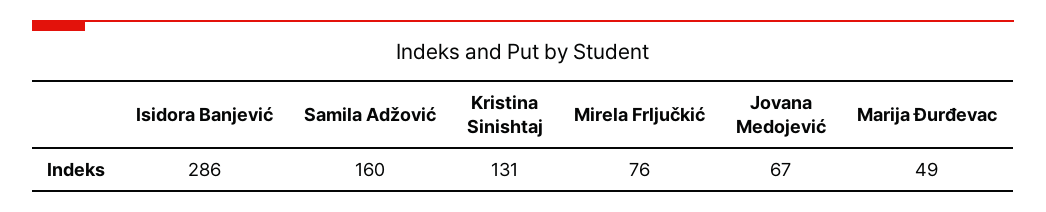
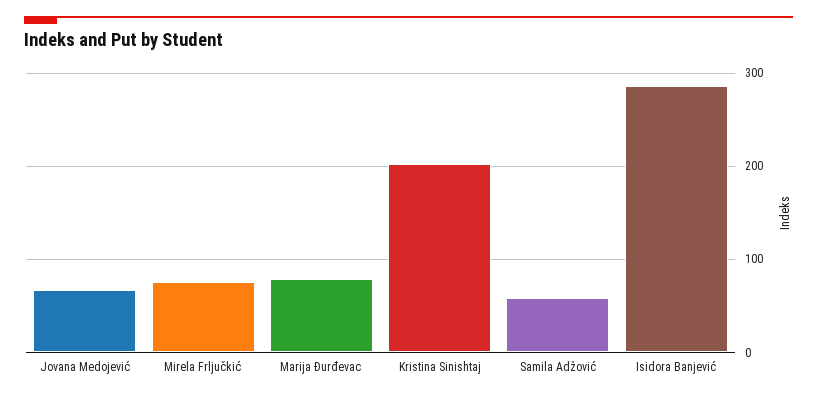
Samila Adžović: 160 -> 60
Kristina Sinishtaj: 131 -> 200
Marija Đurđevac: 49 -> 80

